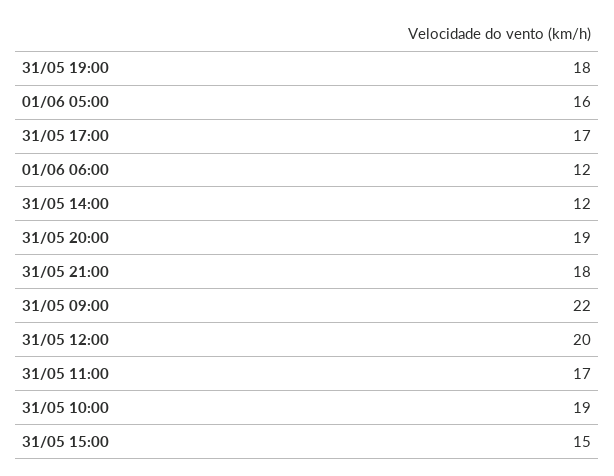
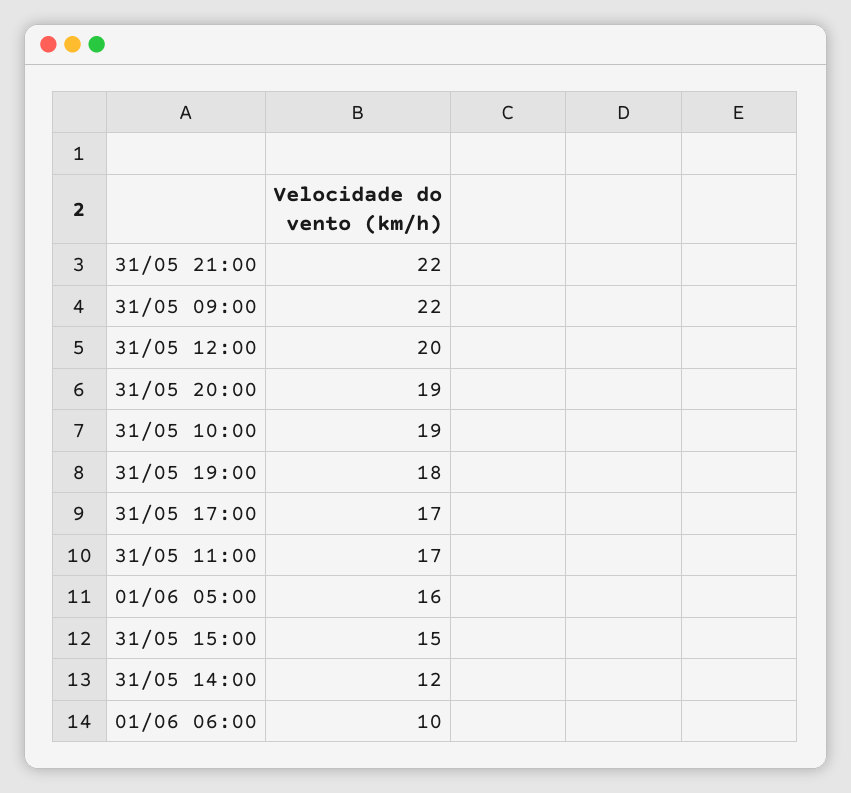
01/06 06:00: 12 -> 10
31/05 21:00: 18 -> 22

